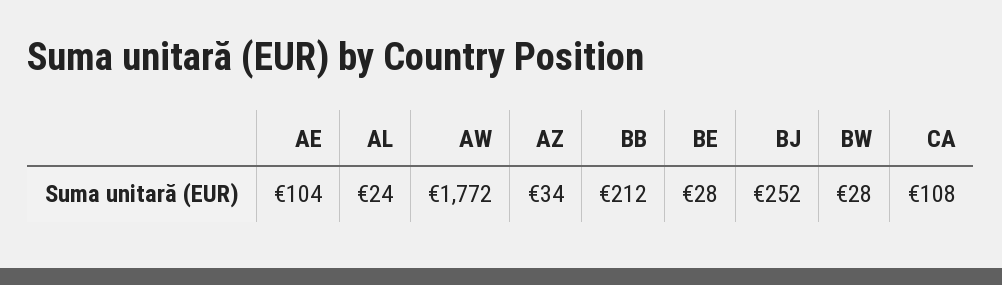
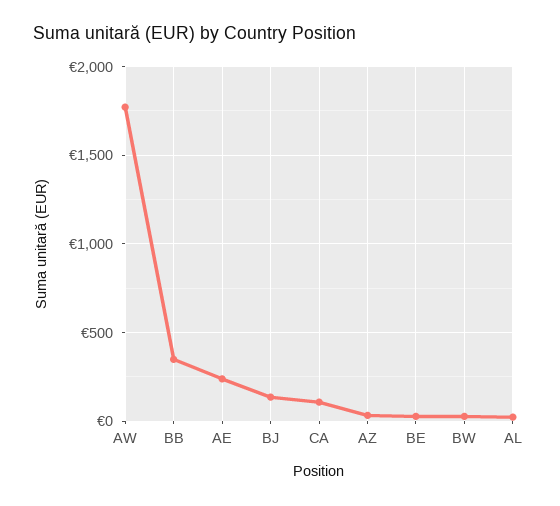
AE: 104 -> 250
BB: 212 -> 350
BJ: 252 -> 150

